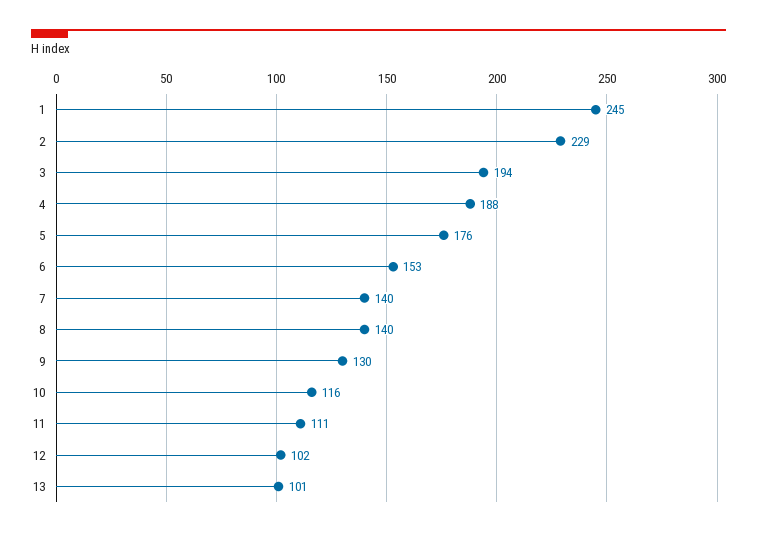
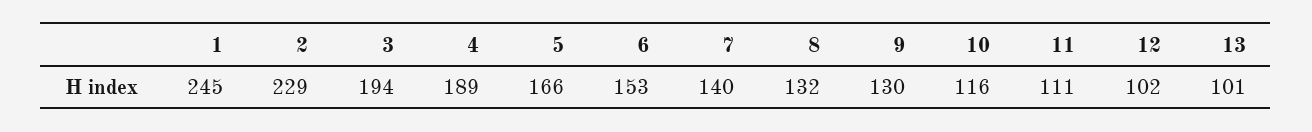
4: 188 -> 189
5: 176 -> 166
8: 140 -> 132

